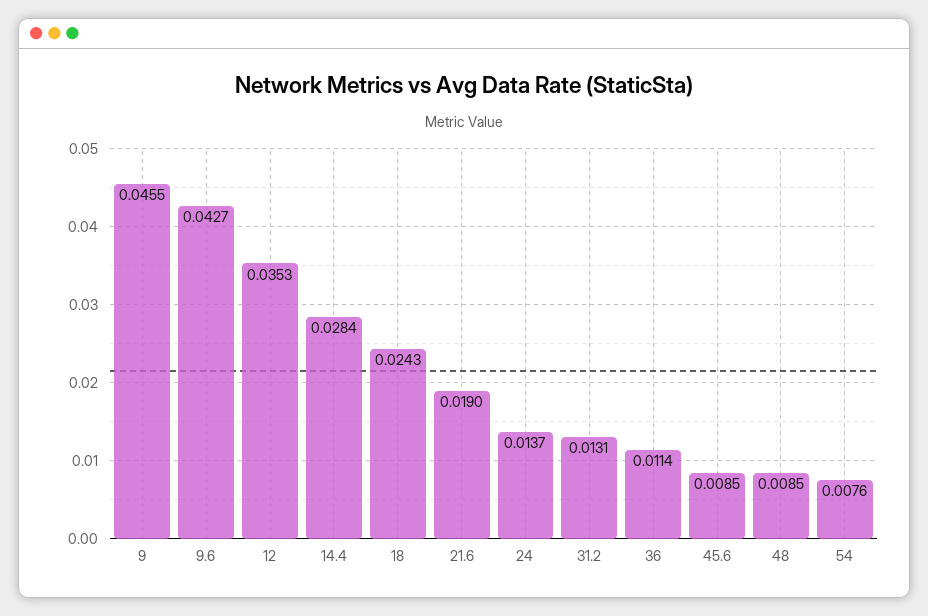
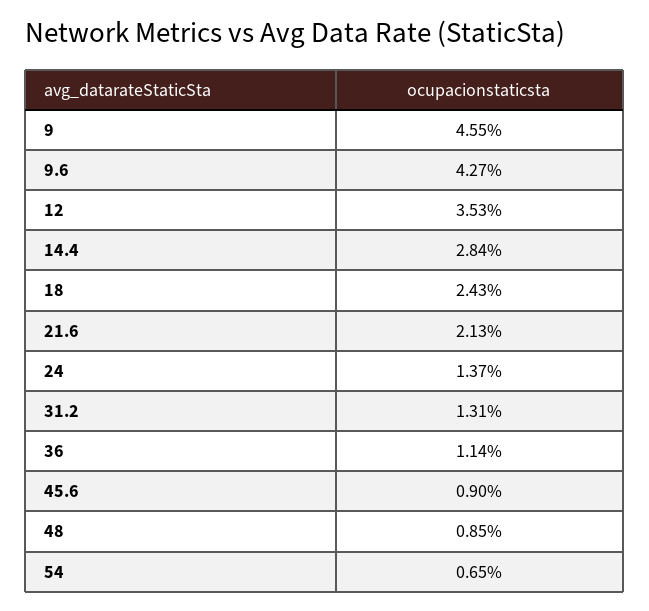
21.6: 0.019 -> 0.0213
45.6: 0.0085 -> 0.009
54: 0.0076 -> 0.0065

